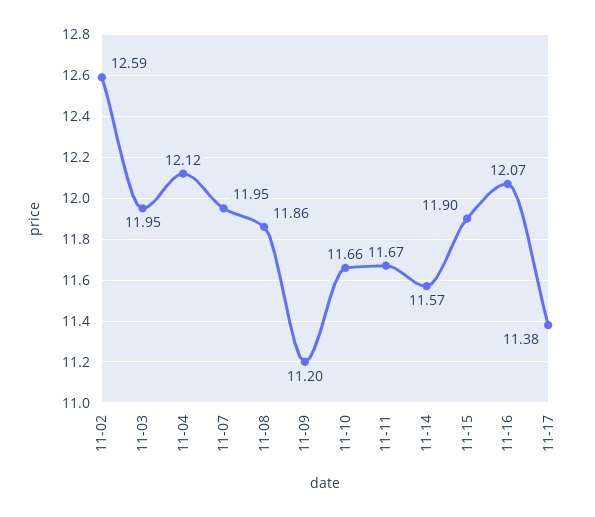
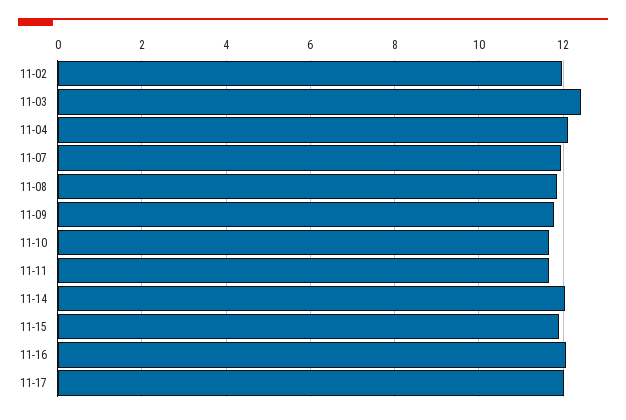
11-02: 12.59 -> 12
11-03: 11.95 -> 12.4
11-09: 11.2 -> 11.8
11-14: 11.57 -> 12
11-17: 11.38 -> 12

